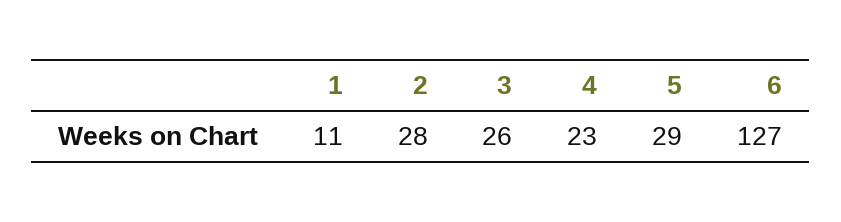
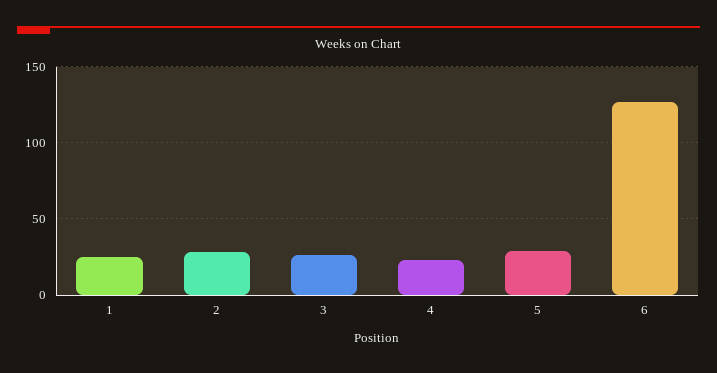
1: 11 -> 25

